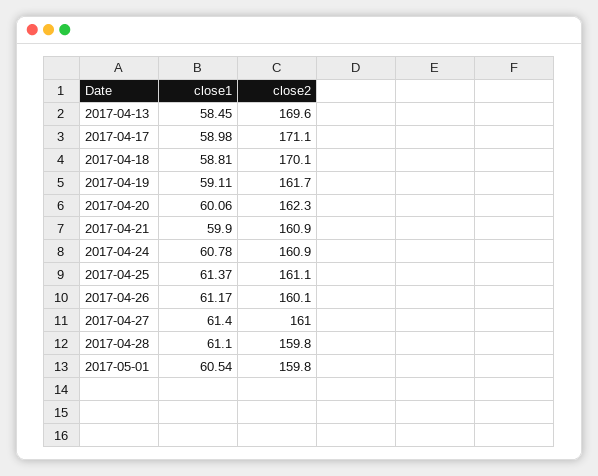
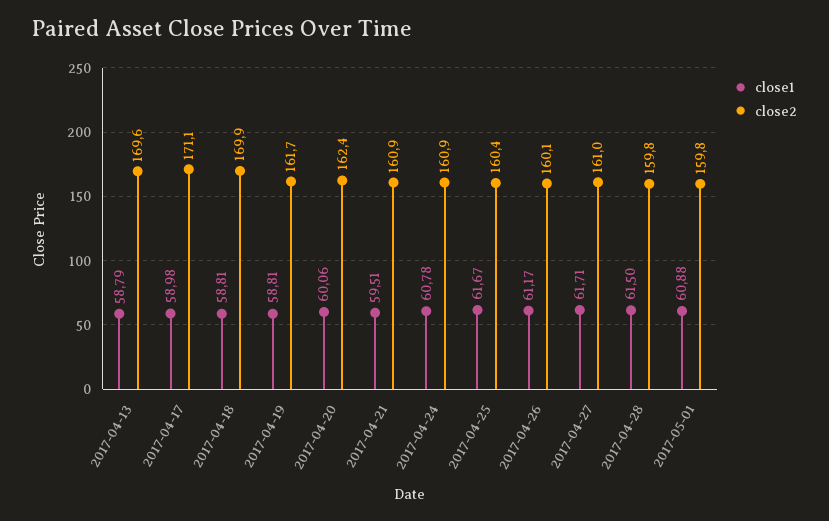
close1, 2017-04-13: 58.45 -> 58.79
close2, 2017-04-18: 170.1 -> 169.9
close1, 2017-04-19: 59.11 -> 58.81
close2, 2017-04-20: 162.3 -> 162.4
close1, 2017-04-21: 59.9 -> 59.51
close1, 2017-04-25: 61.37 -> 61.67
close2, 2017-04-25: 161.1 -> 160.4
close1, 2017-04-27: 61.4 -> 61.71
close1, 2017-04-28: 61.1 -> 61.5
close1, 2017-05-01: 60.54 -> 60.88

